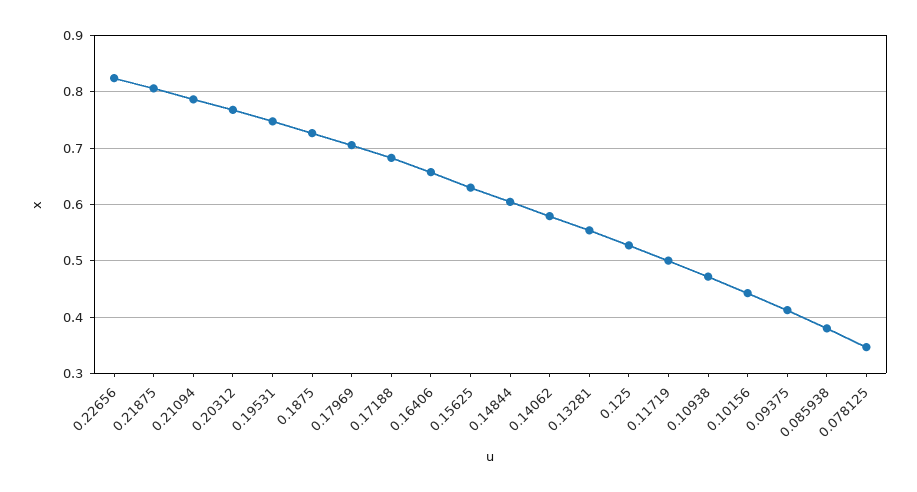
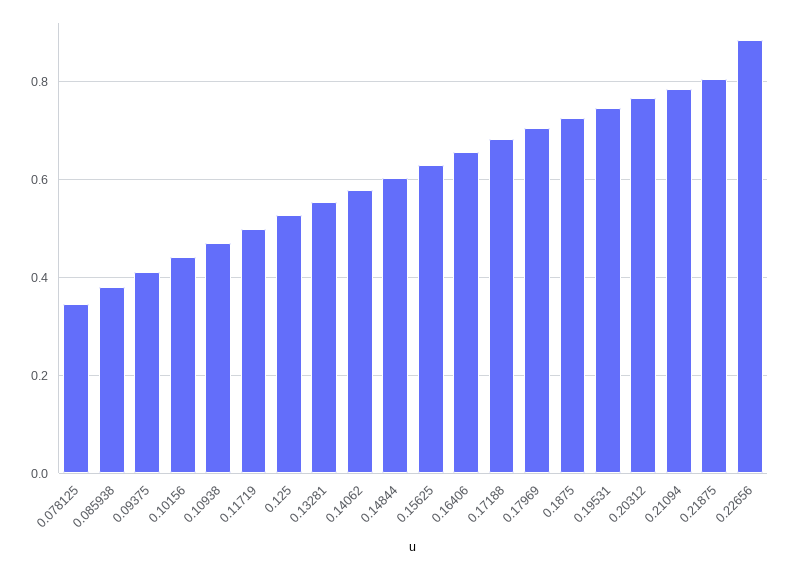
0.22656: 0.82 -> 0.88

